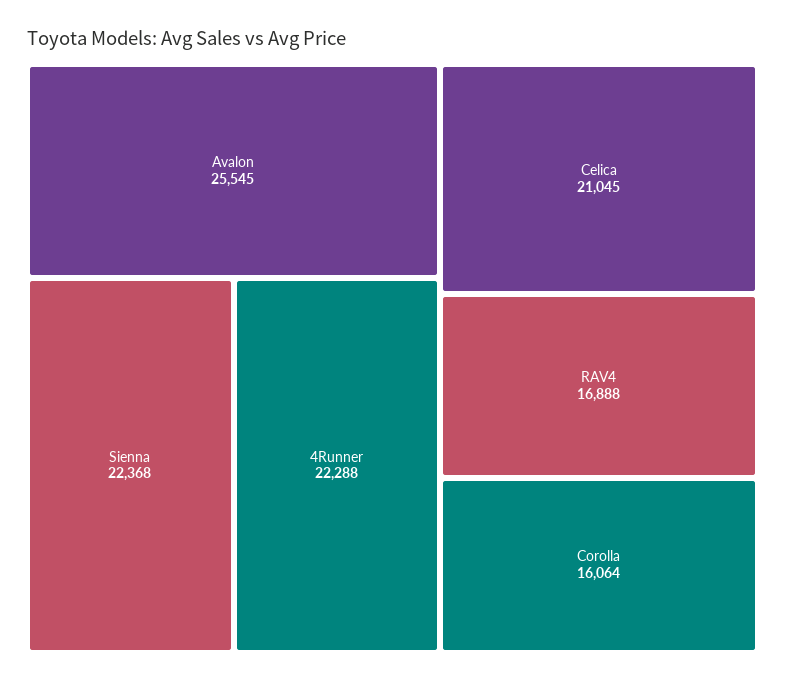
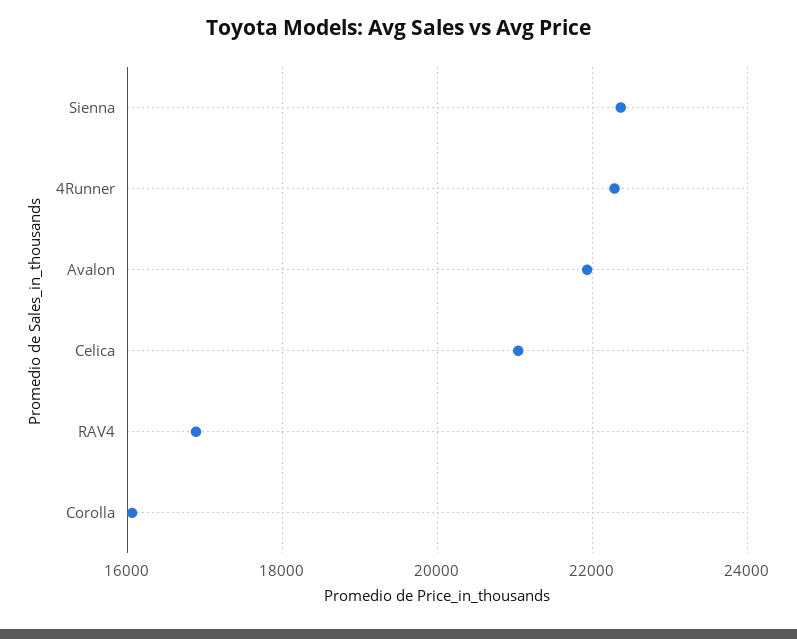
Avalon: 25545 -> 22000

